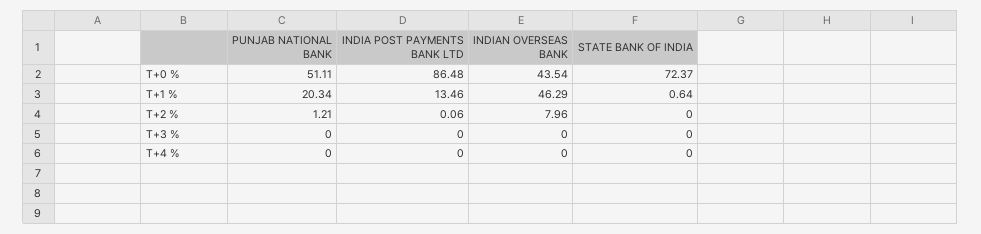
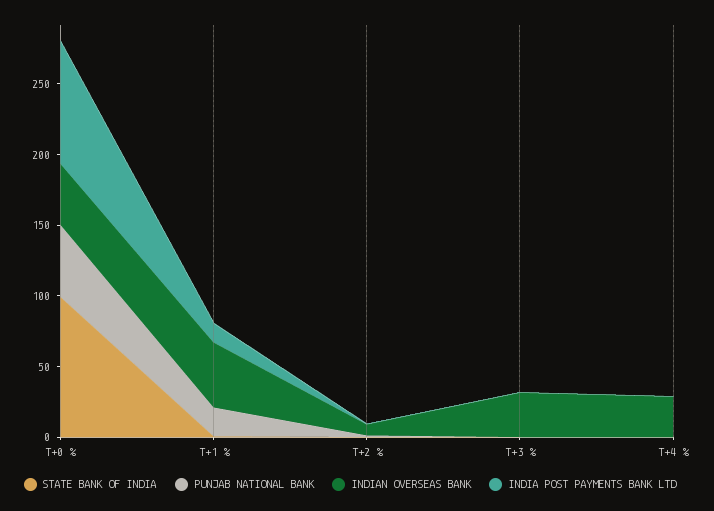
STATE BANK OF INDIA, T+0 %: 72.37 -> 100
INDIAN OVERSEAS BANK, T+3 %: 0 -> 30
INDIAN OVERSEAS BANK, T+4 %: 0 -> 30

